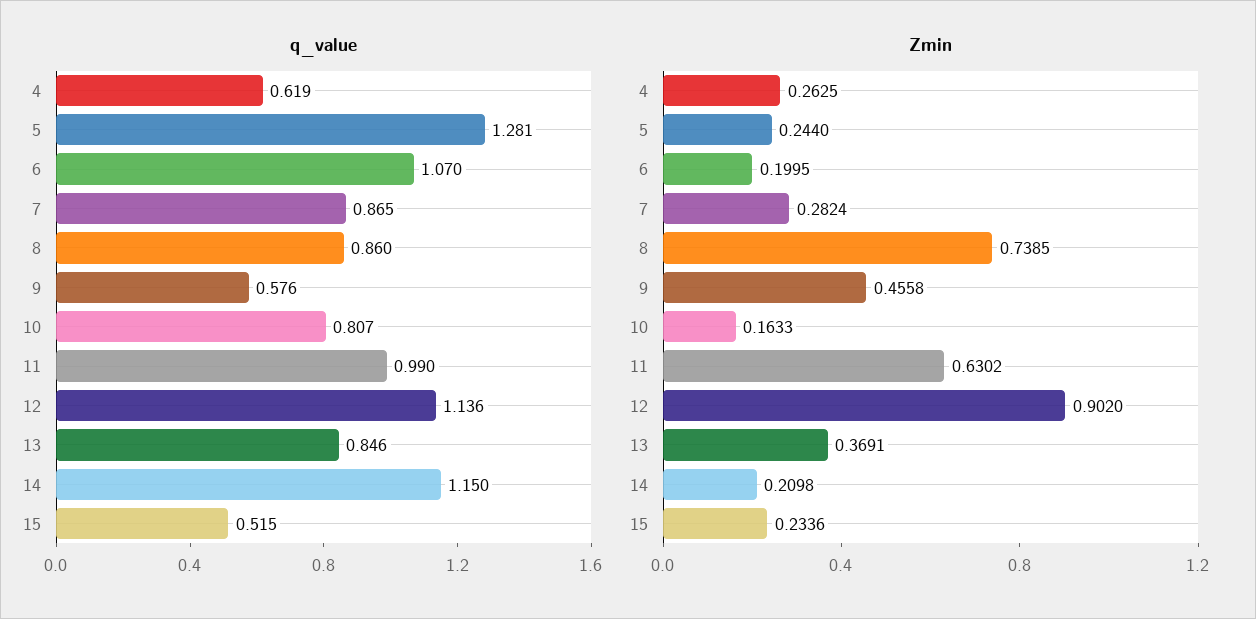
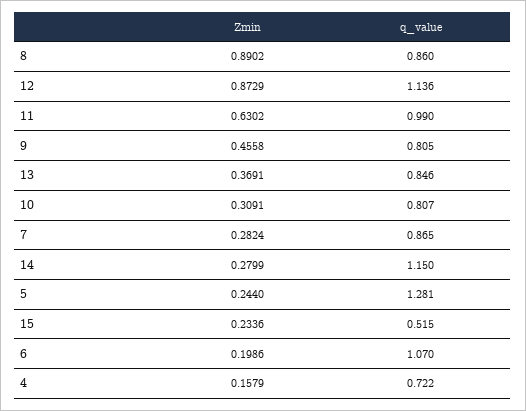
q_value, 4: 0.619 -> 0.722
q_value, 9: 0.576 -> 0.805
Zmin, 4: 0.2625 -> 0.1579
Zmin, 6: 0.1995 -> 0.1986
Zmin, 8: 0.7385 -> 0.8902
Zmin, 10: 0.1633 -> 0.3091
Zmin, 12: 0.902 -> 0.8729
Zmin, 14: 0.2098 -> 0.2799

